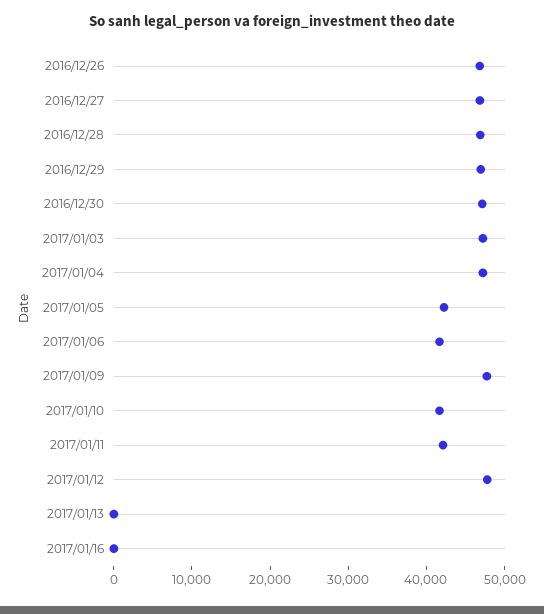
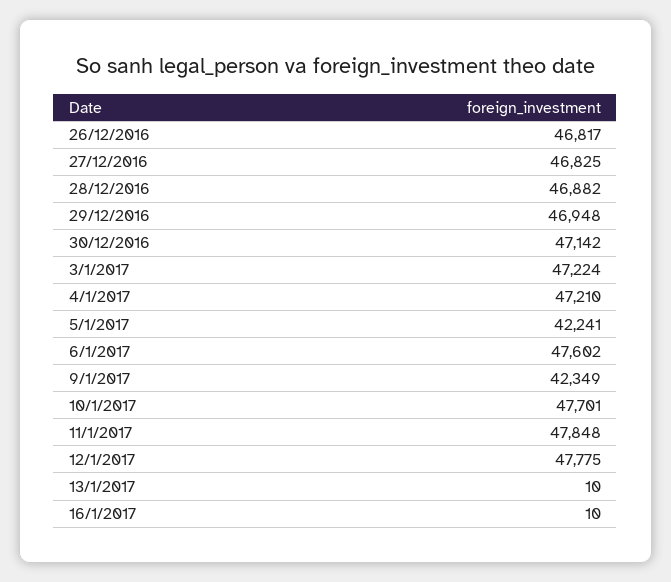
2017/01/06: 42000 -> 47602
2017/01/09: 48000 -> 42349
2017/01/10: 42000 -> 47701
2017/01/11: 42000 -> 47848

